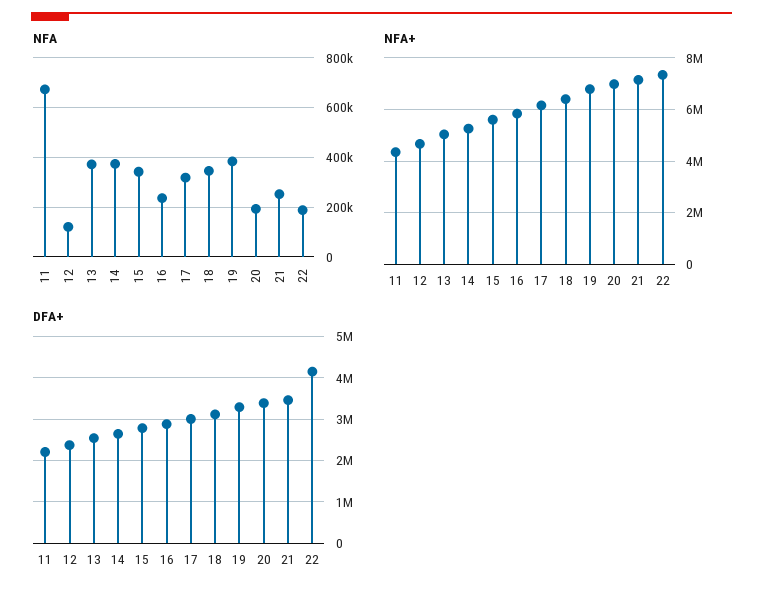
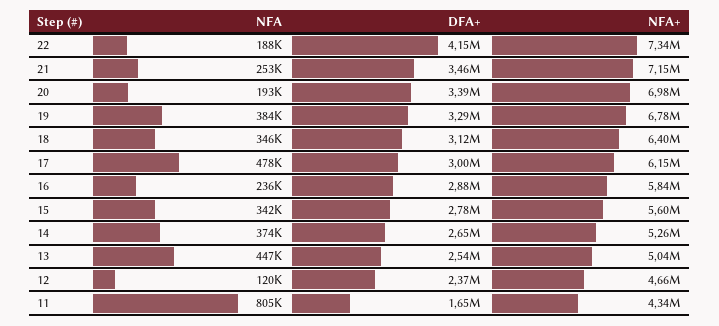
NFA, 11: 675000 -> 805000
NFA, 13: 375000 -> 447000
NFA, 17: 325000 -> 478000
DFA+, 11: 2200000 -> 1650000

